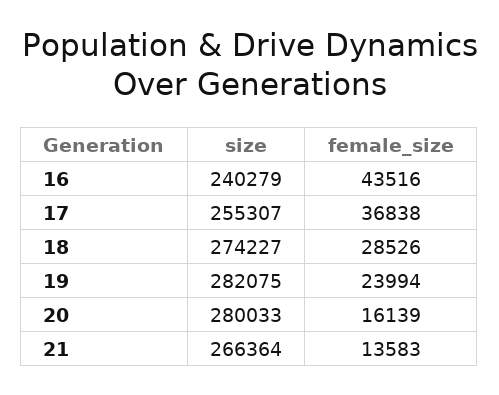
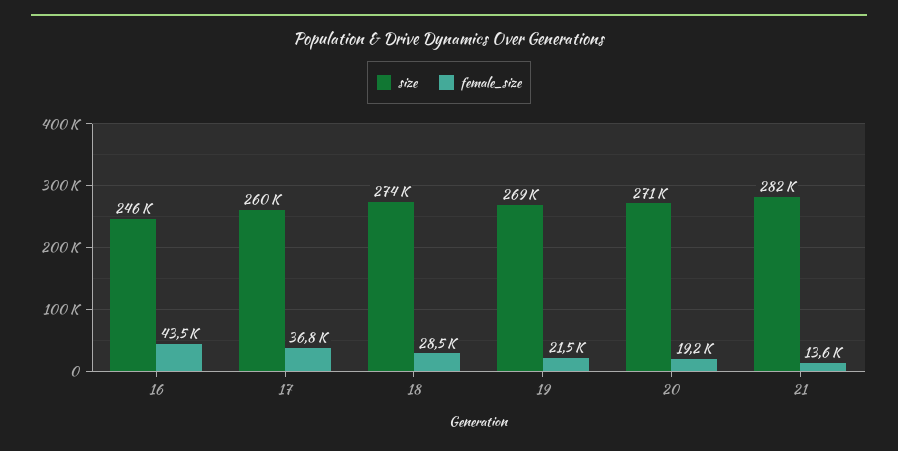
size, 16: 240279 -> 246000
size, 17: 255307 -> 260000
size, 19: 282075 -> 269000
female_size, 19: 23994 -> 21500
size, 20: 280033 -> 271000
female_size, 20: 16139 -> 19200
size, 21: 266364 -> 282000

